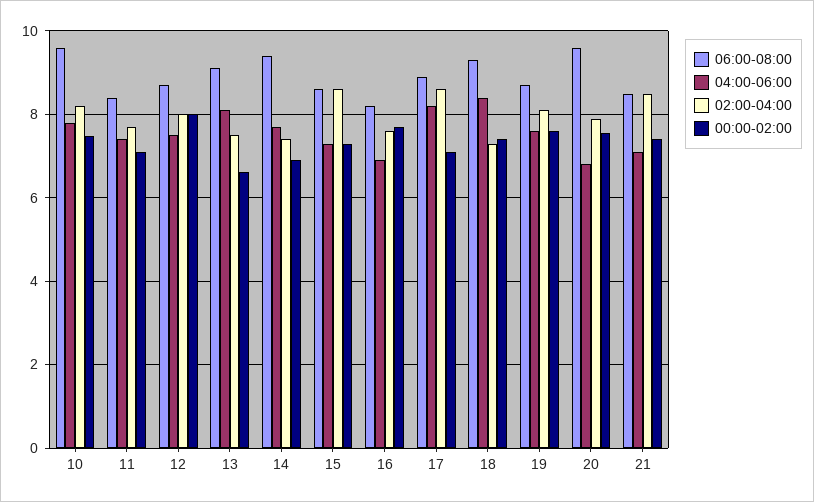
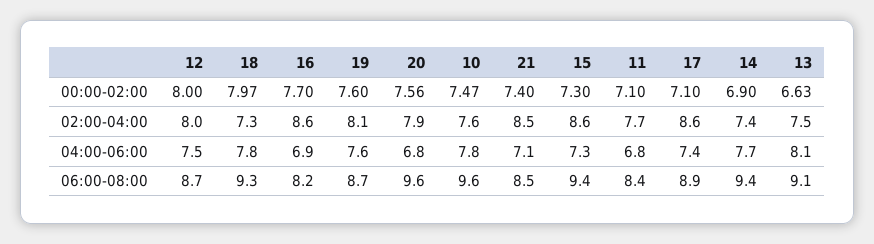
02:00-04:00, 10: 8.2 -> 7.6
04:00-06:00, 11: 7.4 -> 6.8
06:00-08:00, 15: 8.6 -> 9.4
02:00-04:00, 16: 7.6 -> 8.6
04:00-06:00, 17: 8.2 -> 7.4
04:00-06:00, 18: 8.4 -> 7.8
00:00-02:00, 18: 7.4 -> 7.97

